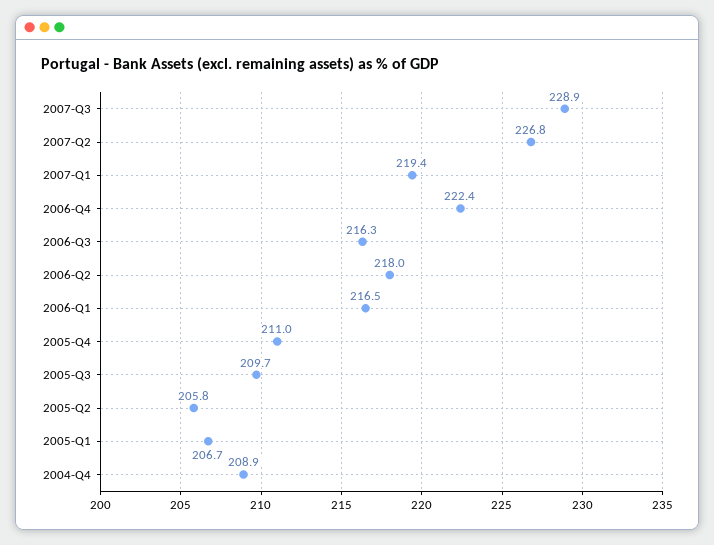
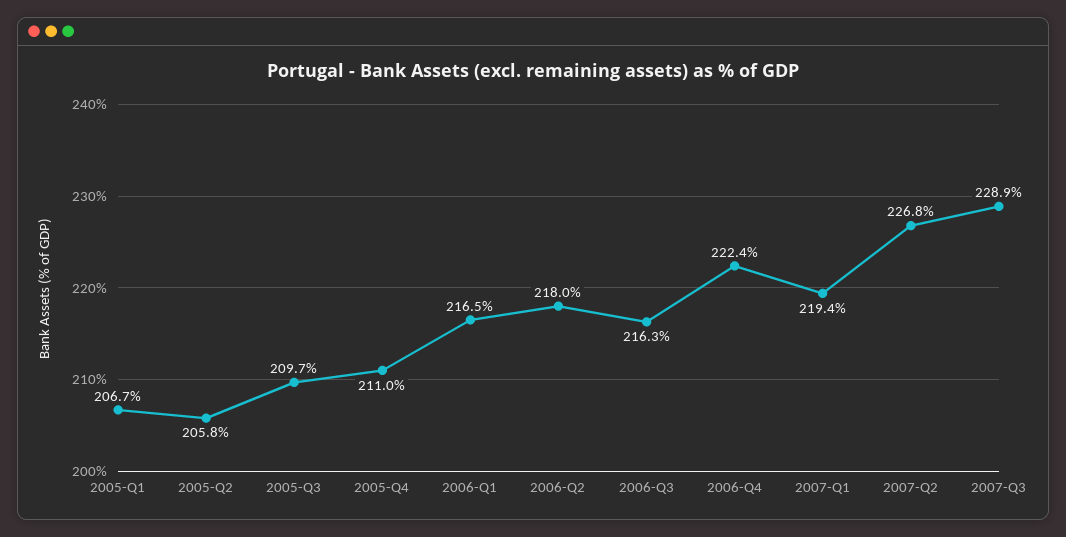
2004-Q4: 208.9 -> none

